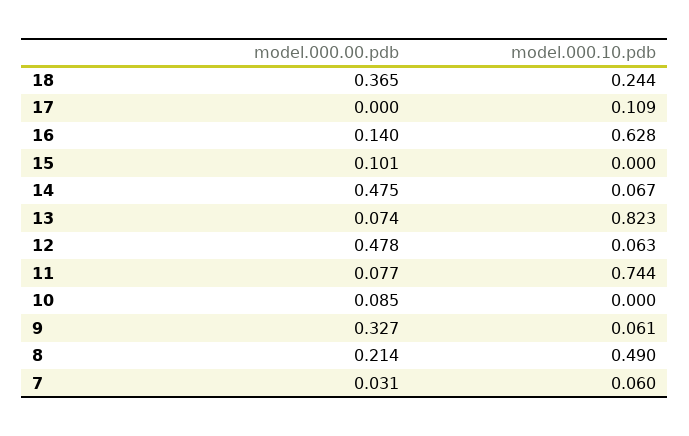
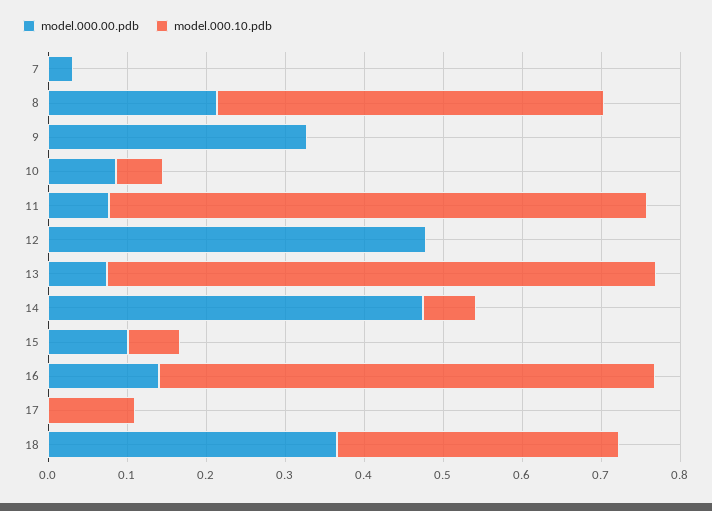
model.000.10.pdb, 18: 0.244 -> 0.36
model.000.10.pdb, 15: 0 -> 0.06
model.000.10.pdb, 13: 0.823 -> 0.7
model.000.10.pdb, 12: 0.063 -> 0
model.000.10.pdb, 11: 0.744 -> 0.68
model.000.10.pdb, 10: 0 -> 0.06
model.000.10.pdb, 9: 0.061 -> 0
model.000.10.pdb, 7: 0.06 -> 0

